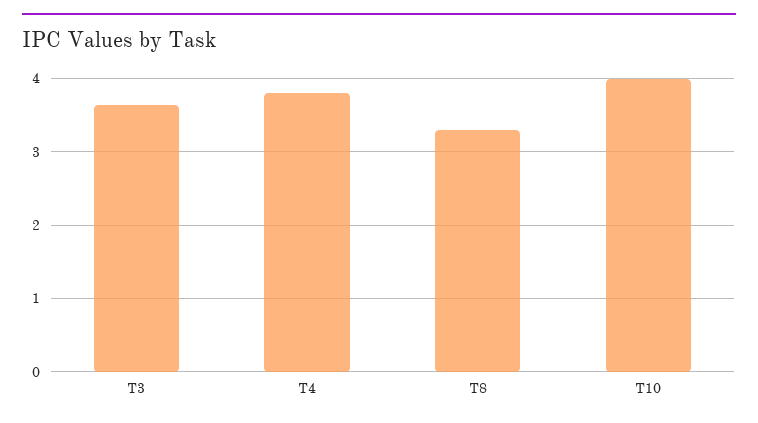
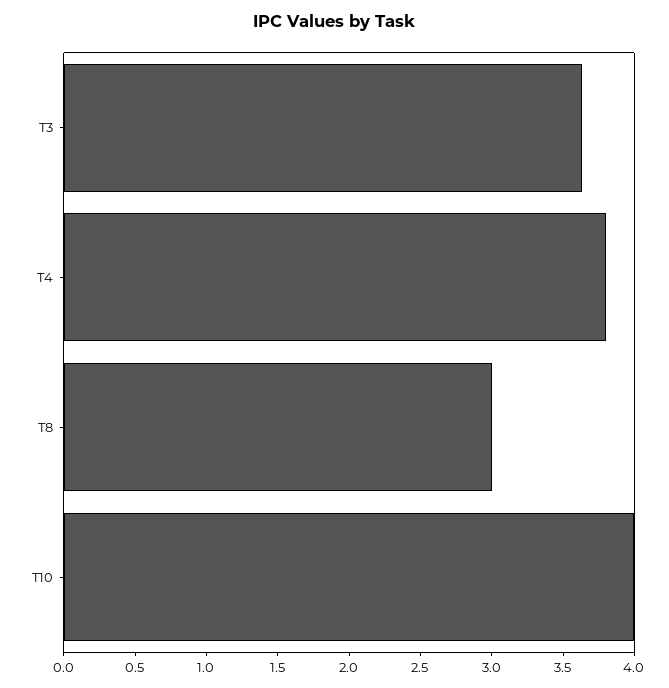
T8: 3.3 -> 3

